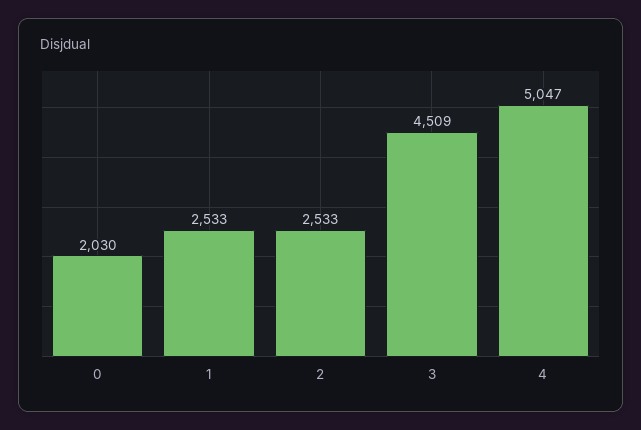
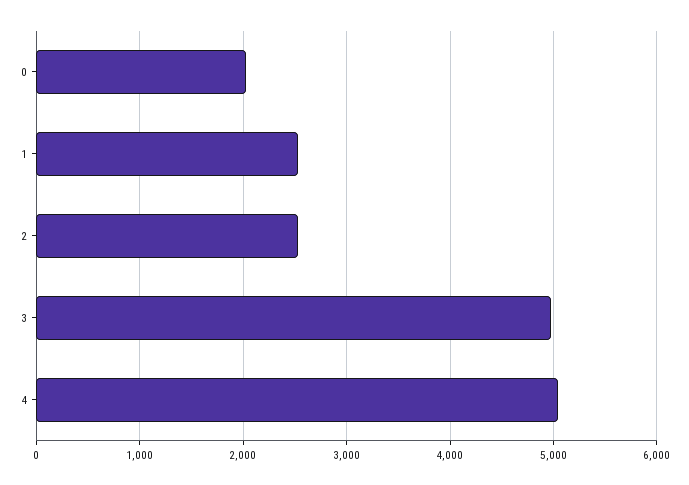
3: 4509 -> 5000

